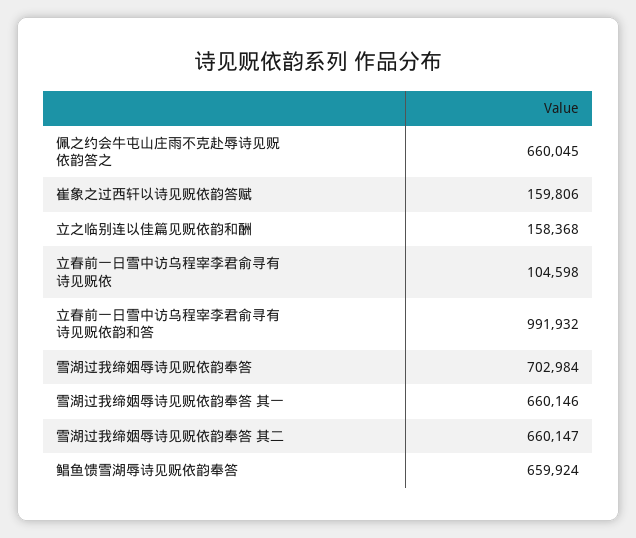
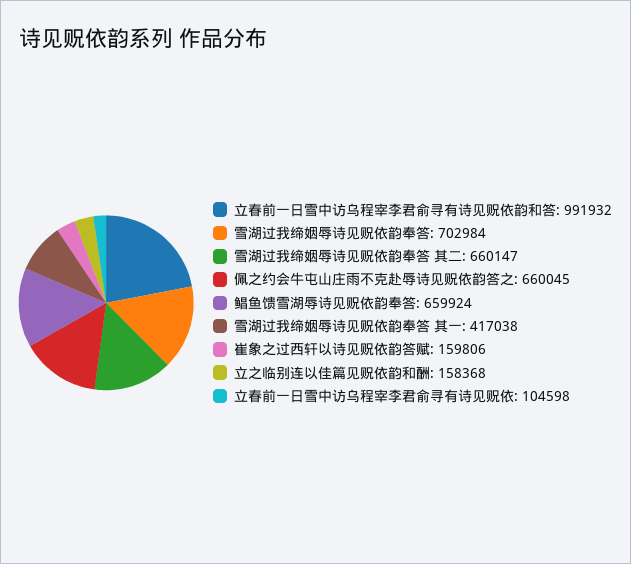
雪湖过我缔姻辱诗见贶依韵奉答 其一: 660146 -> 417038

